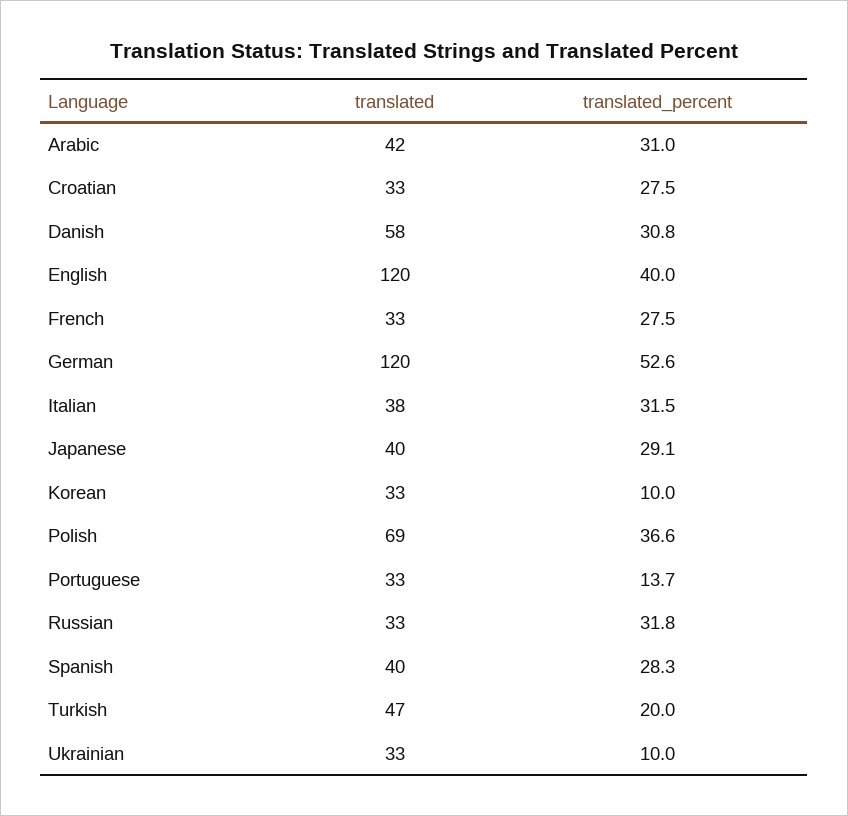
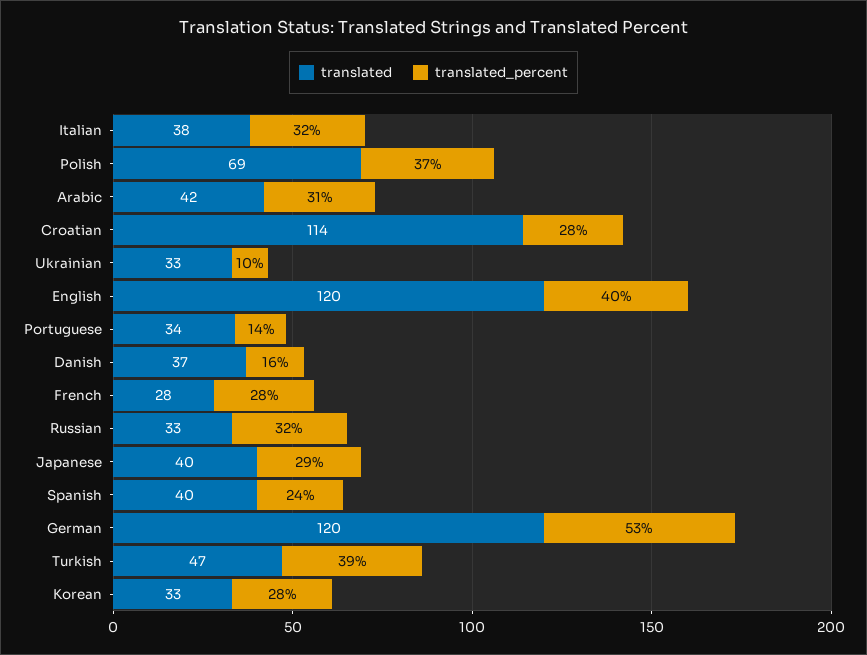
translated, Croatian: 33 -> 114
translated, Danish: 58 -> 37
translated_percent, Danish: 30.8 -> 16
translated, French: 33 -> 28
translated_percent, Korean: 10 -> 28
translated, Portuguese: 33 -> 34
translated_percent, Spanish: 28.3 -> 24
translated_percent, Turkish: 20 -> 39

